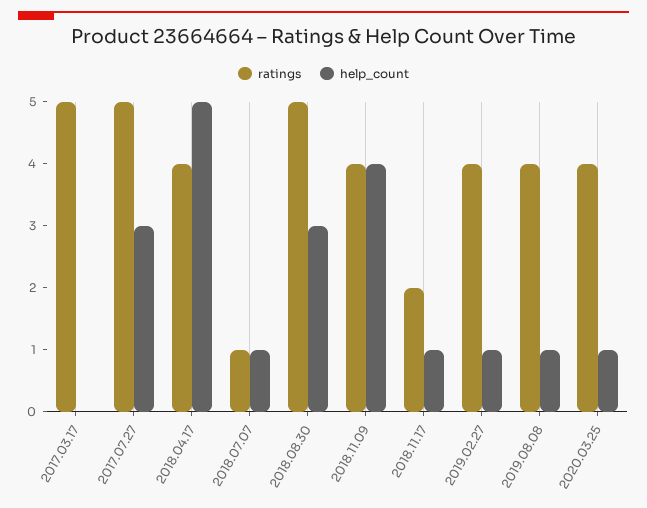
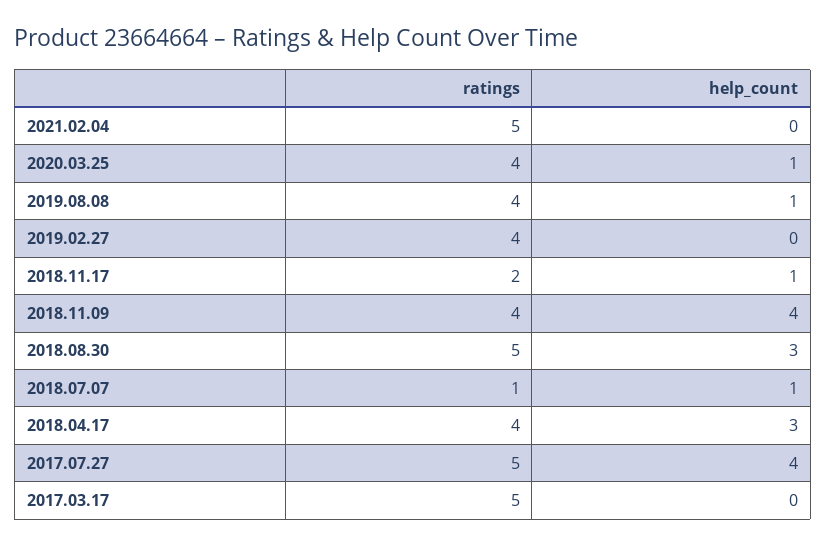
help_count, 2017.07.27: 3 -> 4
help_count, 2018.04.17: 5 -> 3
help_count, 2019.02.27: 1 -> 0
ratings, 2021.02.04: none -> 5
help_count, 2021.02.04: none -> 0

